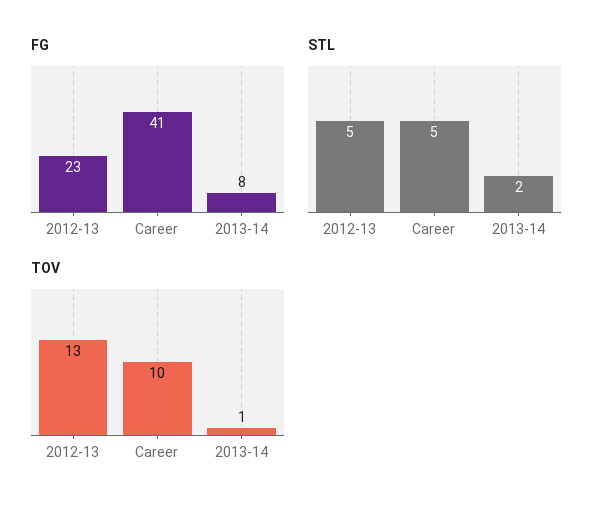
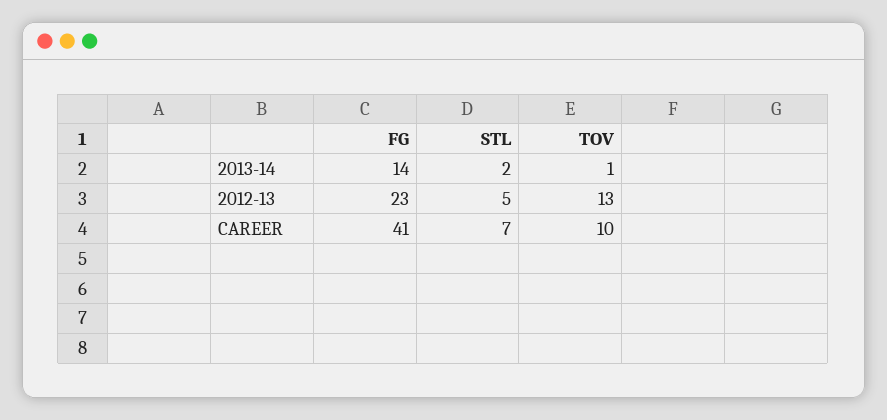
FG, 2013-14: 8 -> 14
STL, Career: 5 -> 7

